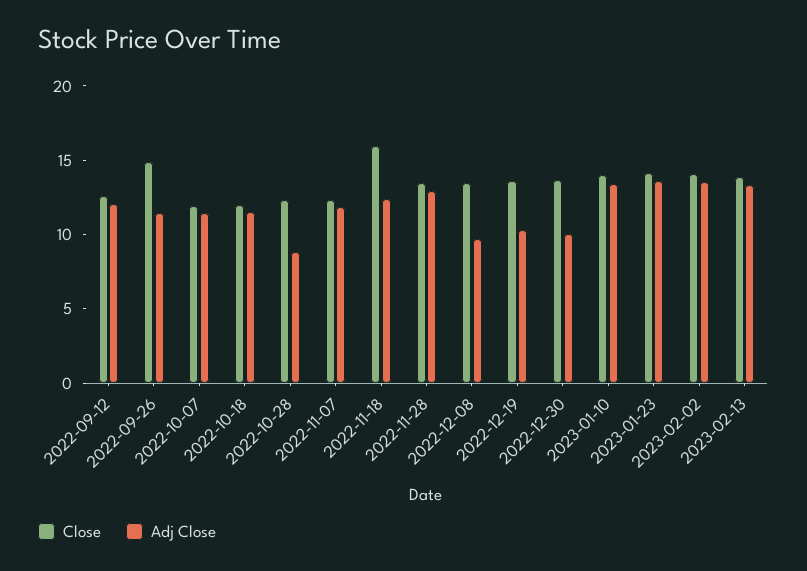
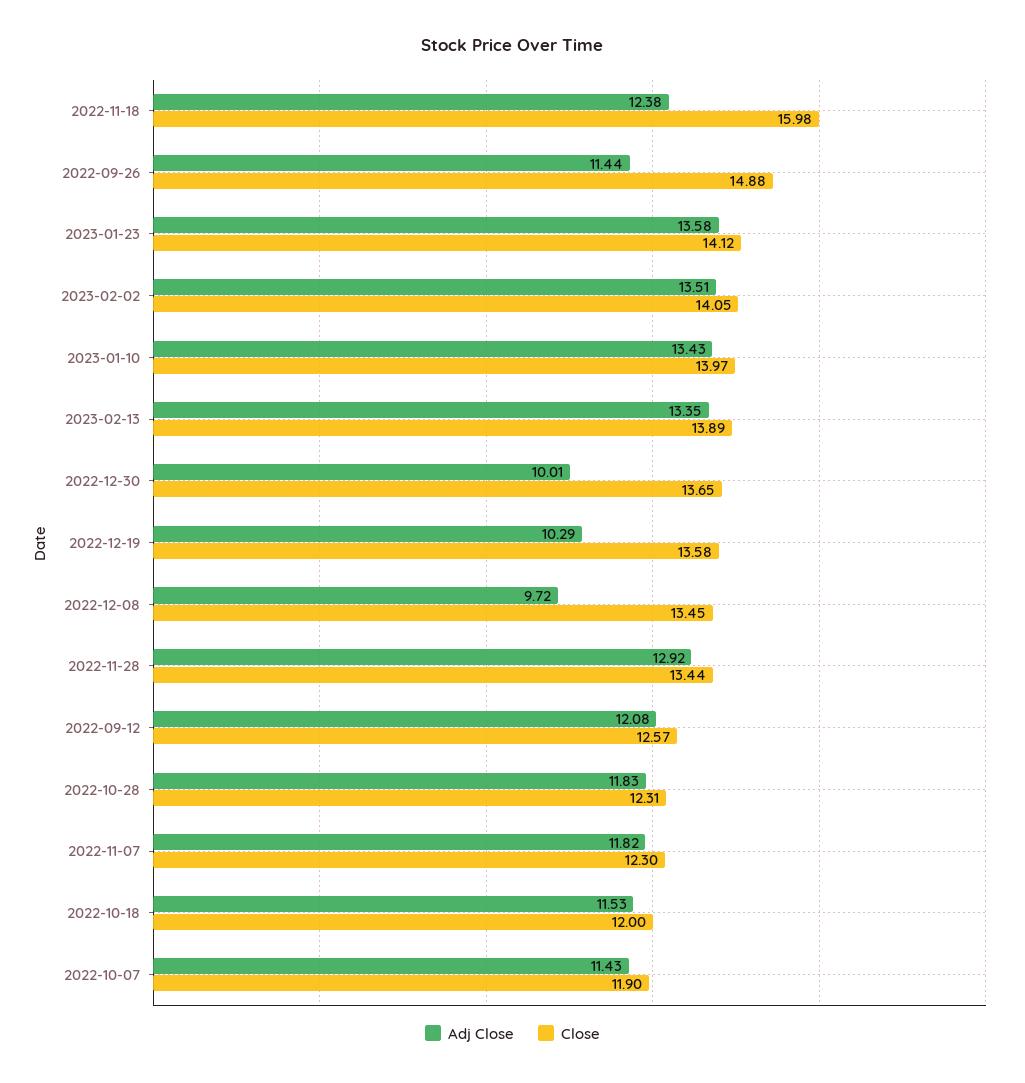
Adj Close, 2022-10-28: 9 -> 11.83

